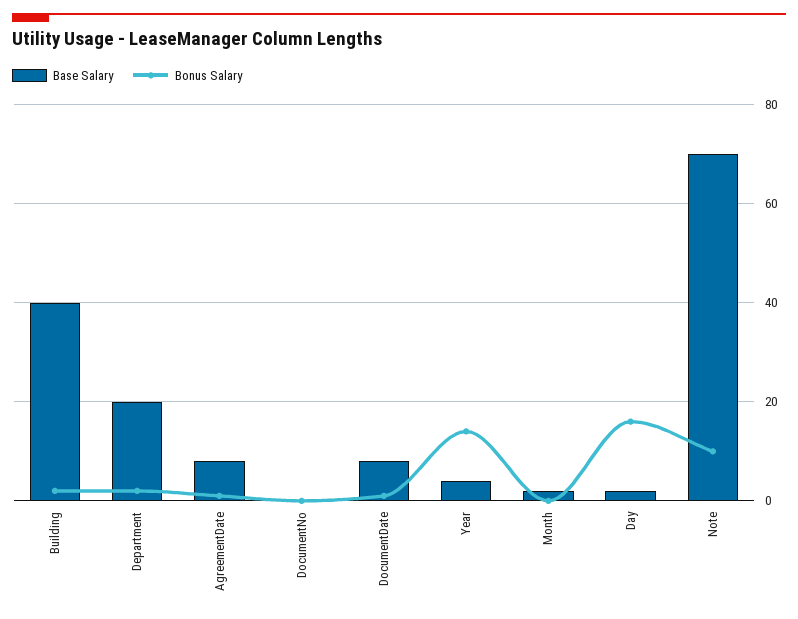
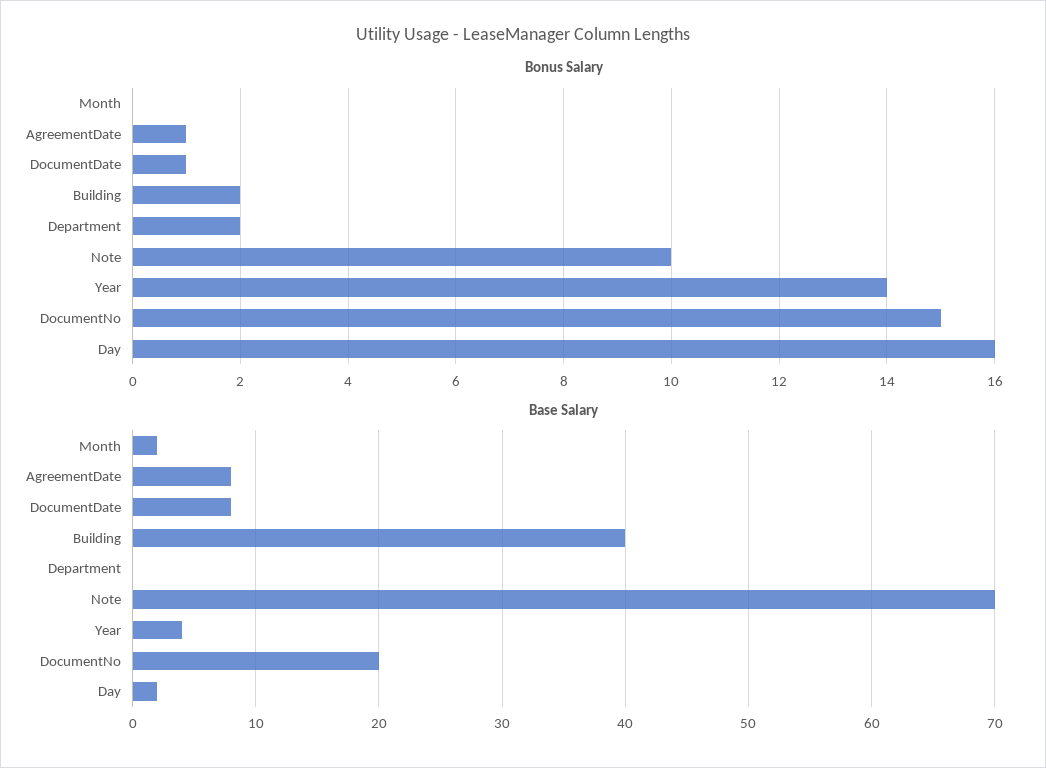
Base Salary, Department: 20 -> 0
Base Salary, DocumentNo: 0 -> 20
Bonus Salary, DocumentNo: 0 -> 15

